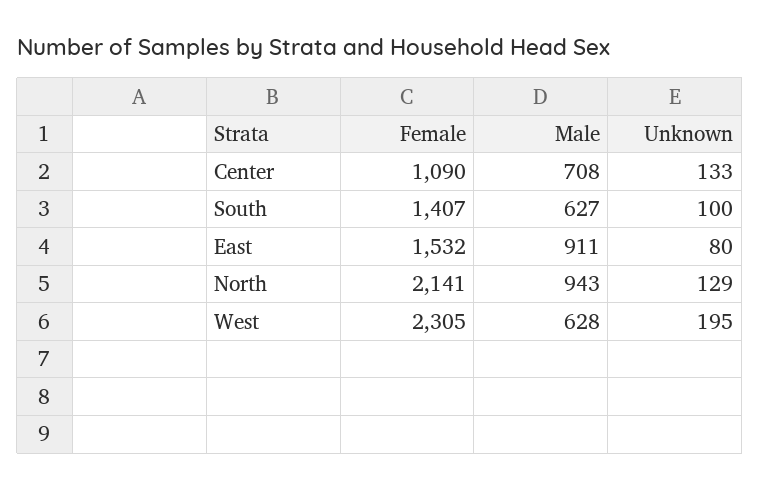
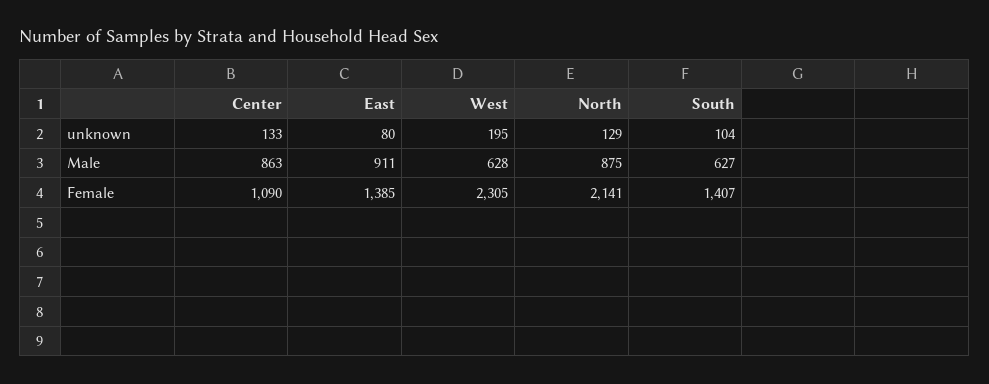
Male, Center: 708 -> 863
Unknown, South: 100 -> 104
Female, East: 1532 -> 1385
Male, North: 943 -> 875

